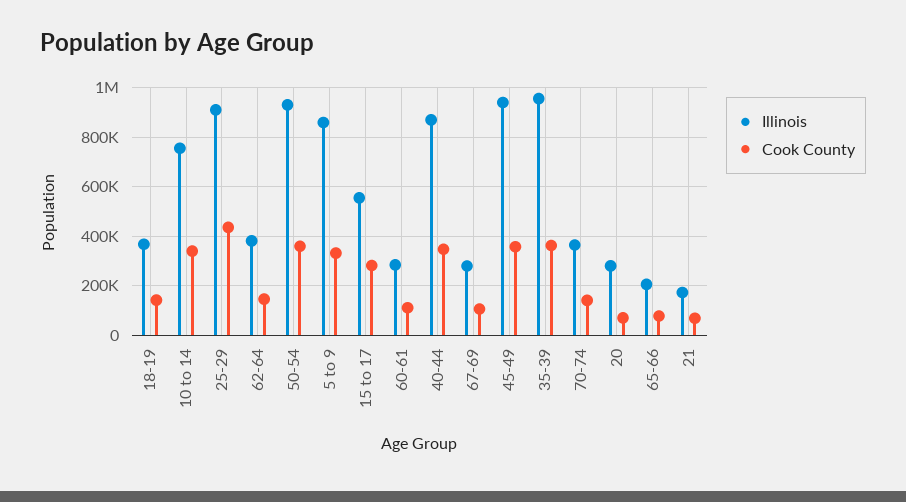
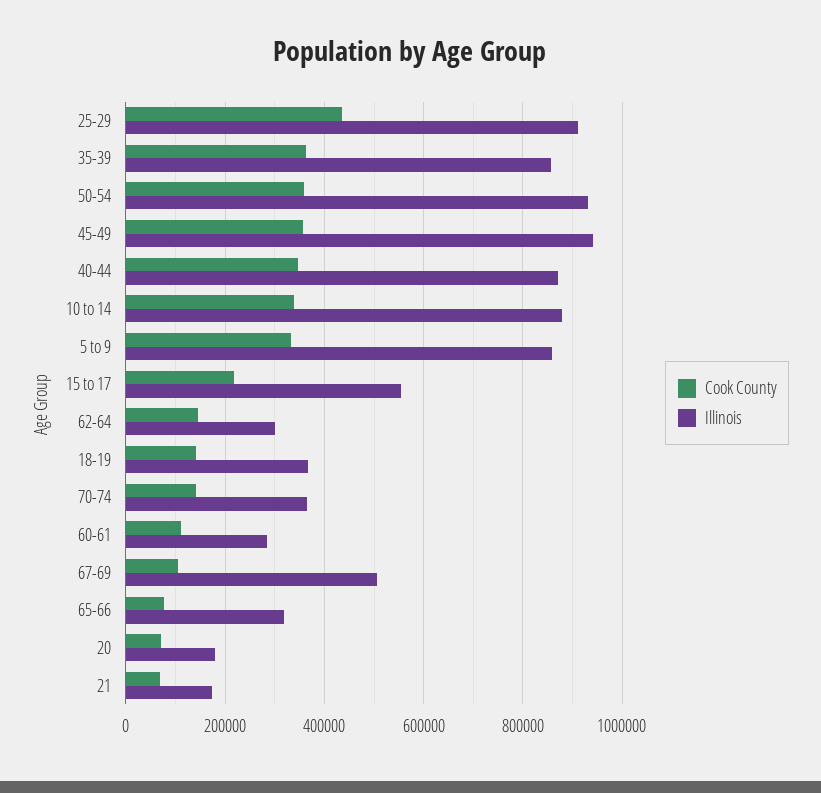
Illinois, 10 to 14: 750000 -> 880000
Illinois, 62-64: 375000 -> 300000
Cook County, 15 to 17: 275000 -> 220000
Illinois, 67-69: 275000 -> 500000
Illinois, 35-39: 950000 -> 860000
Illinois, 20: 275000 -> 180000
Illinois, 65-66: 200000 -> 320000

